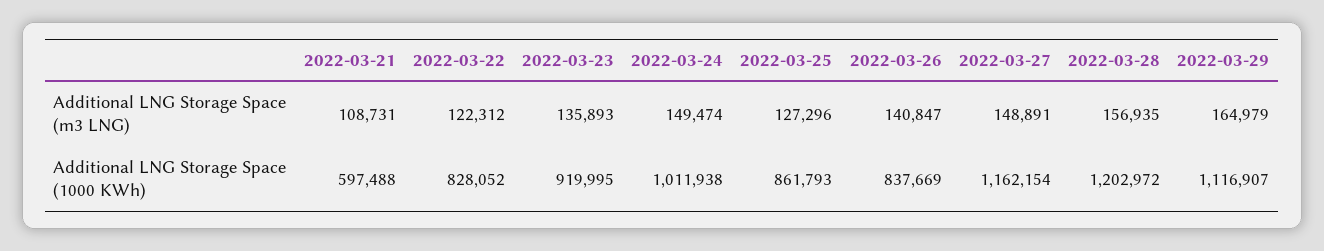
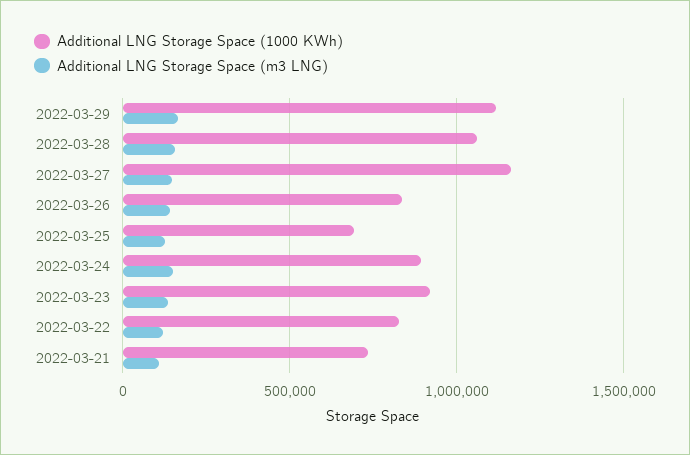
Additional LNG Storage Space (1000 KWh), 2022-03-21: 597488 -> 750000
Additional LNG Storage Space (1000 KWh), 2022-03-24: 1011938 -> 900000
Additional LNG Storage Space (1000 KWh), 2022-03-25: 861793 -> 700000
Additional LNG Storage Space (1000 KWh), 2022-03-28: 1202972 -> 1050000

